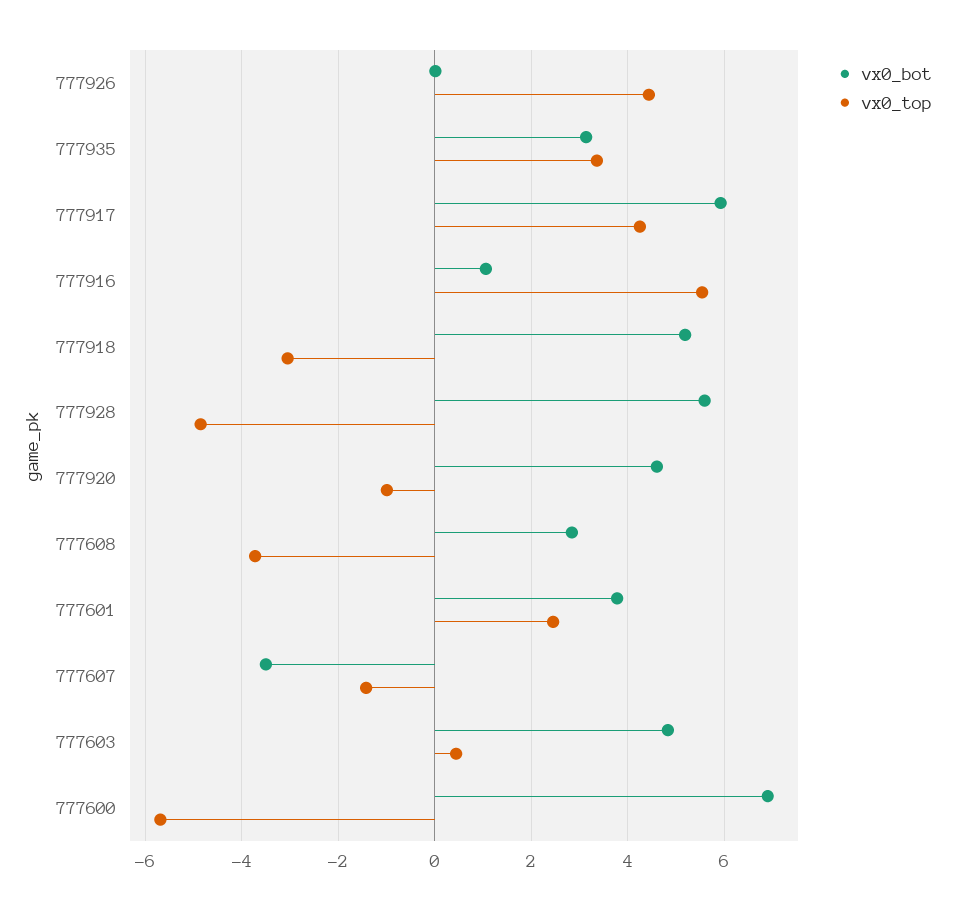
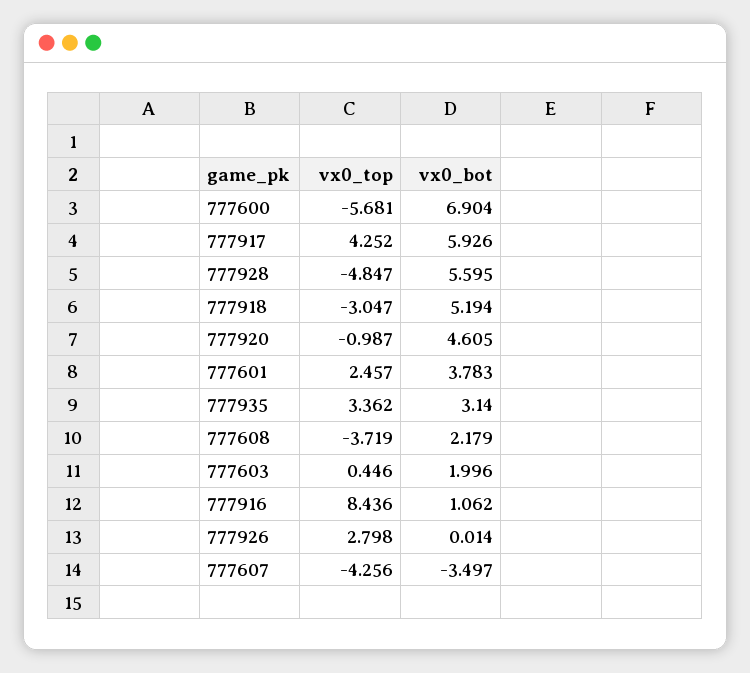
vx0_top, 777926: 4.4 -> 2.798
vx0_top, 777916: 5.6 -> 8.436
vx0_bot, 777608: 2.8 -> 2.179
vx0_top, 777607: -1.4 -> -4.256
vx0_bot, 777603: 4.8 -> 1.996

